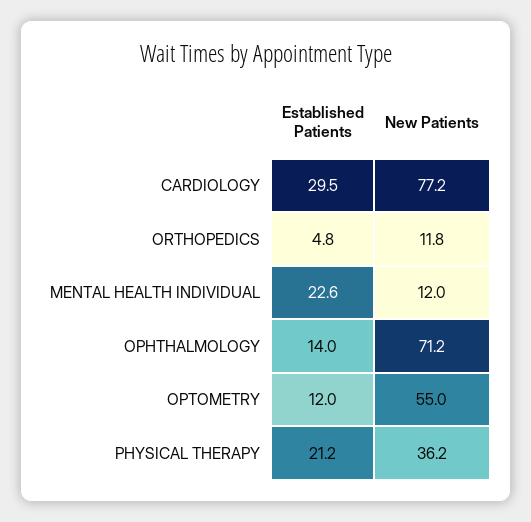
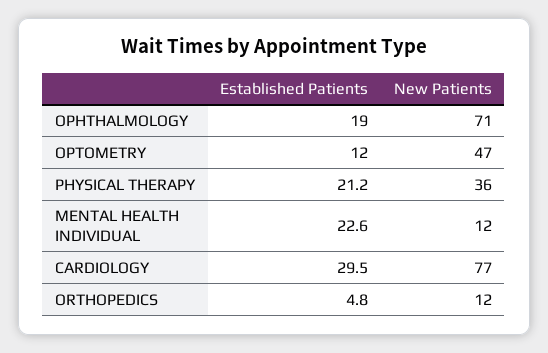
Established Patients, OPHTHALMOLOGY: 14 -> 19
New Patients, OPTOMETRY: 55 -> 47

